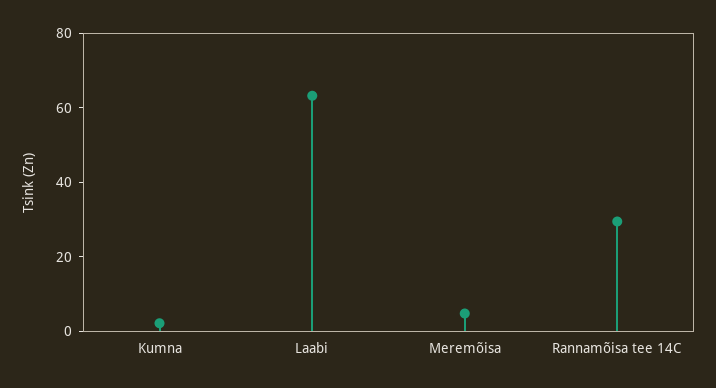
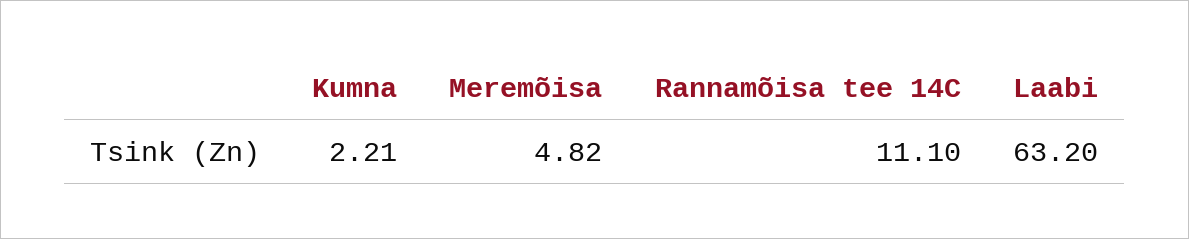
Rannamõisa tee 14C: 30 -> 11.1

